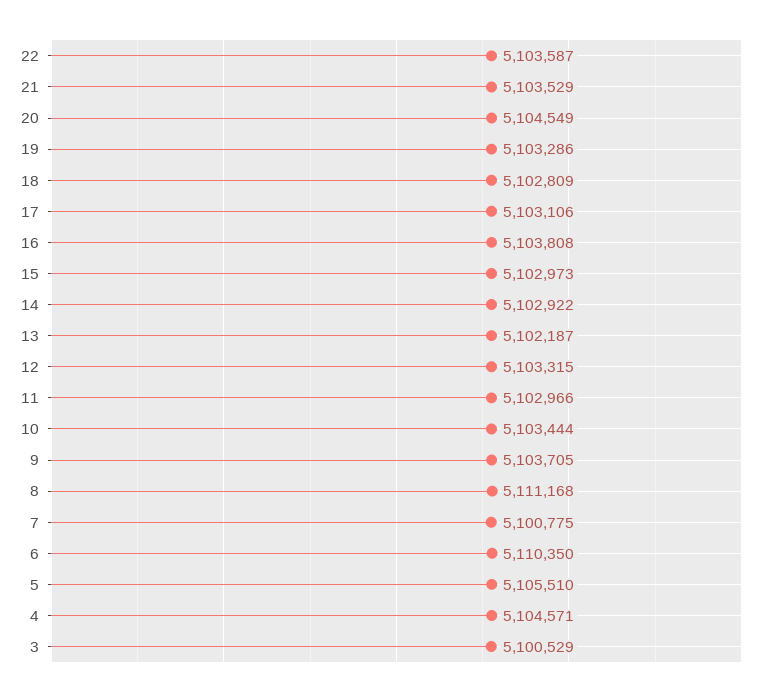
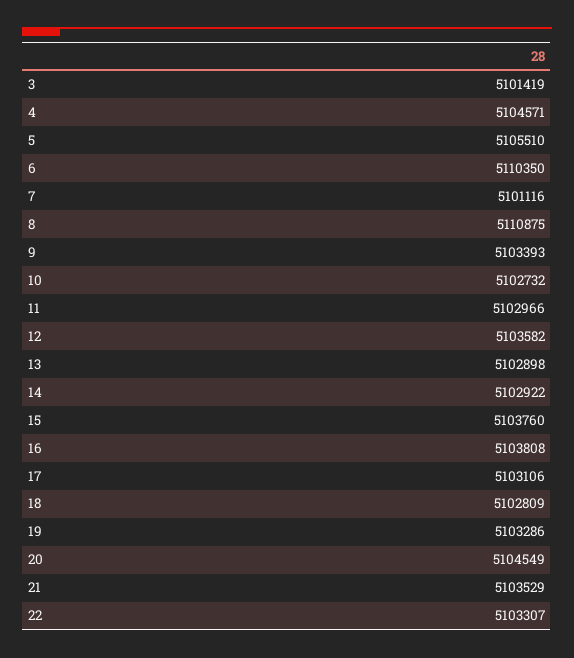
22: 5103587 -> 5103307
15: 5102973 -> 5103760
13: 5102187 -> 5102898
12: 5103315 -> 5103582
10: 5103444 -> 5102732
9: 5103705 -> 5103393
8: 5111168 -> 5110875
7: 5100775 -> 5101116
3: 5100529 -> 5101419

